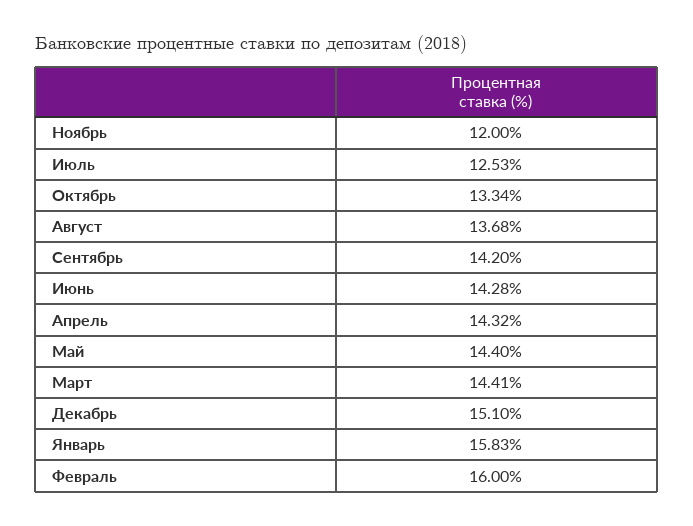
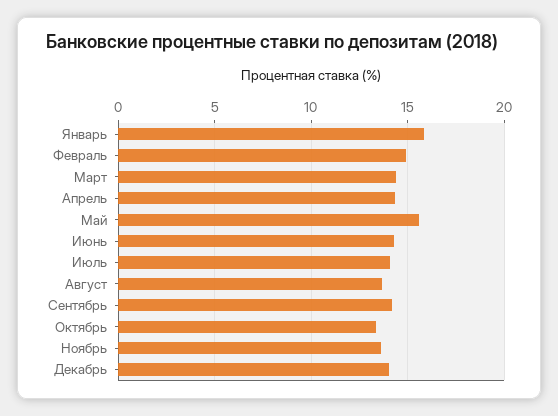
Ноябрь: 12 -> 13.5
Июль: 12.53 -> 14
Май: 14.4 -> 15.5
Декабрь: 15.1 -> 14
Февраль: 16 -> 15

